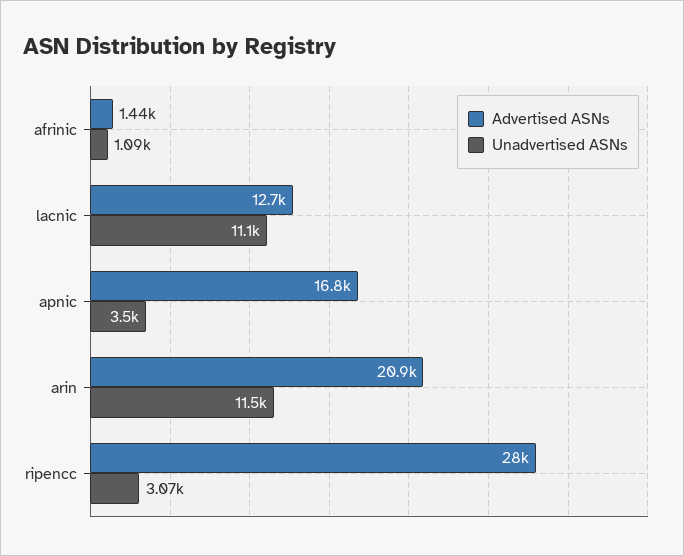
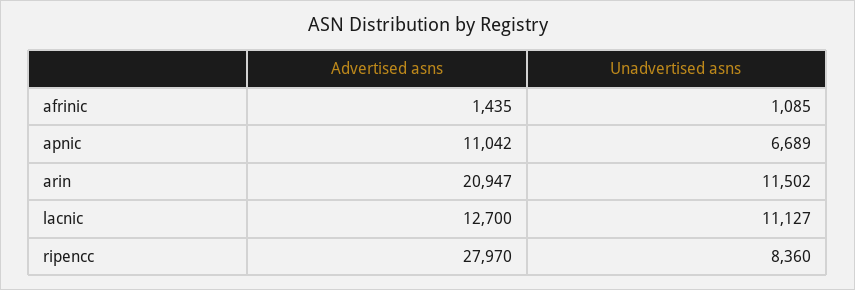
Advertised ASNs, apnic: 16800 -> 11042
Unadvertised ASNs, apnic: 3500 -> 6689
Unadvertised ASNs, ripencc: 3070 -> 8360

